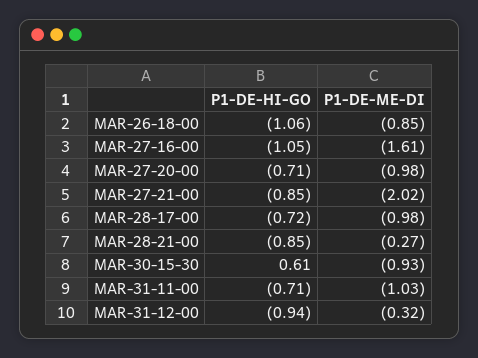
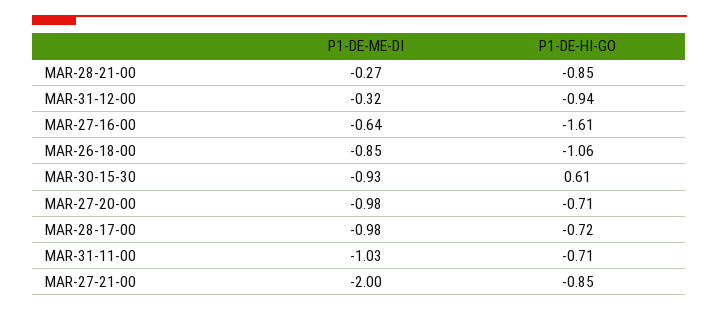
P1-DE-HI-GO, MAR-27-16-00: -1.05 -> -1.61
P1-DE-ME-DI, MAR-27-16-00: -1.61 -> -0.64
P1-DE-ME-DI, MAR-27-21-00: -2.02 -> -2

